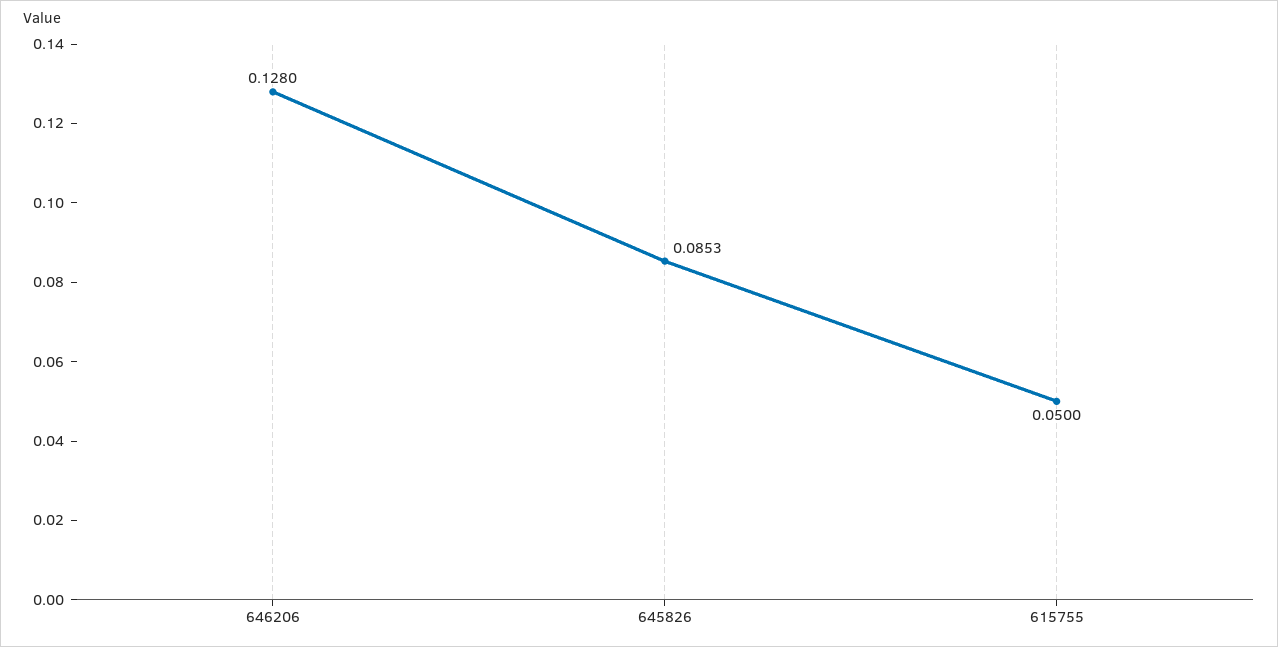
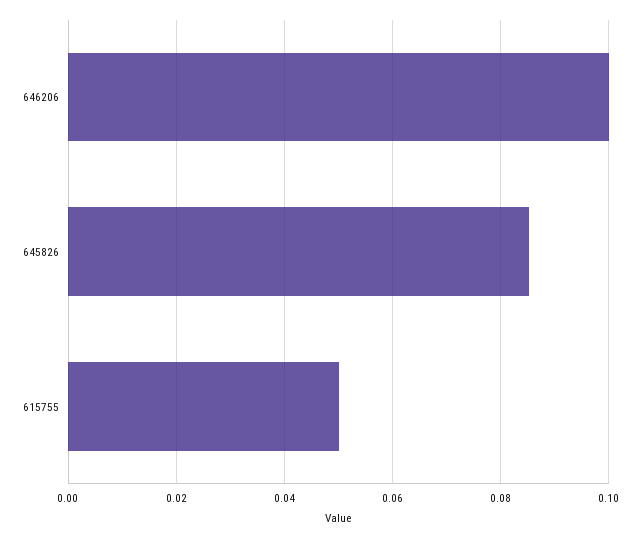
646206: 0.128 -> 0.1

